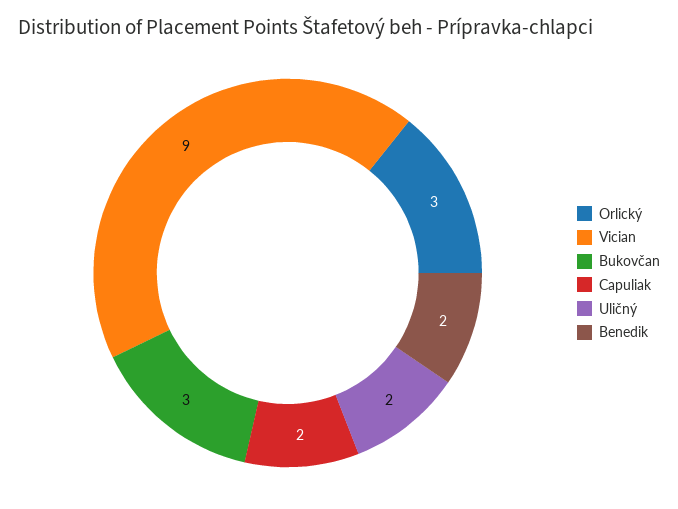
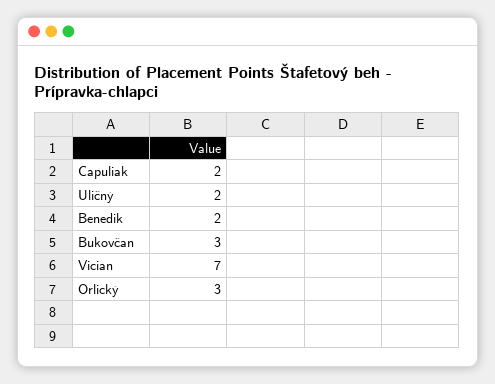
Vician: 9 -> 7

